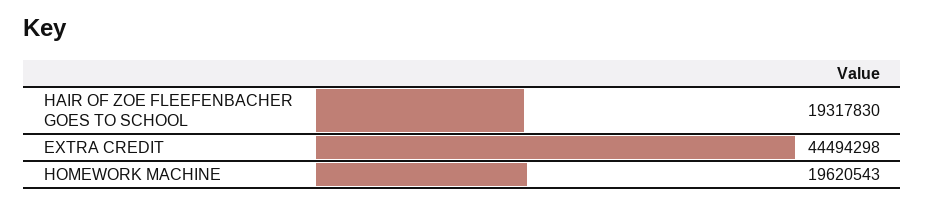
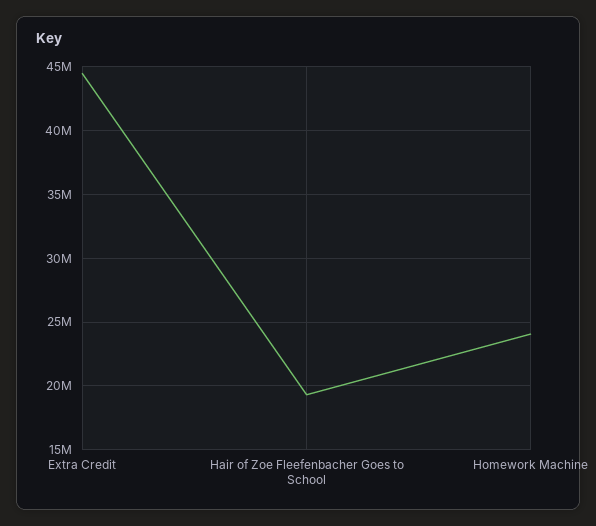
HOMEWORK MACHINE: 19620543 -> 24000000

